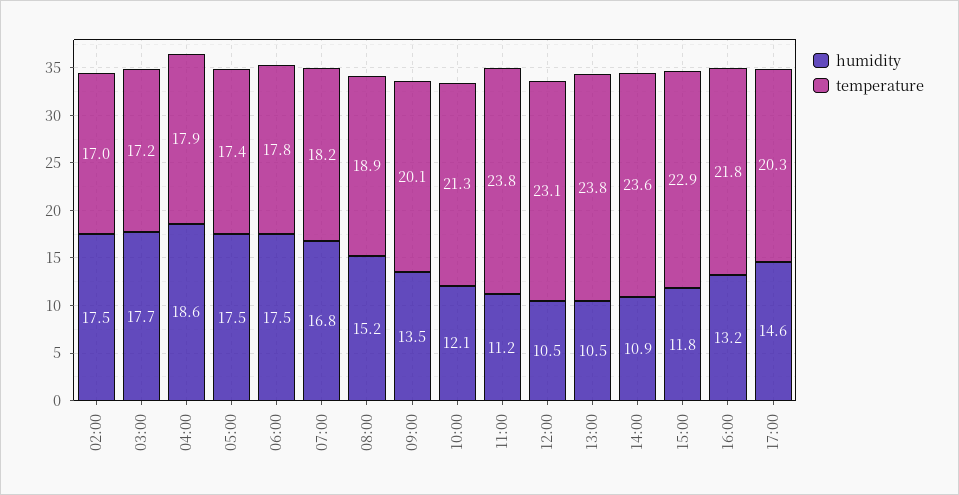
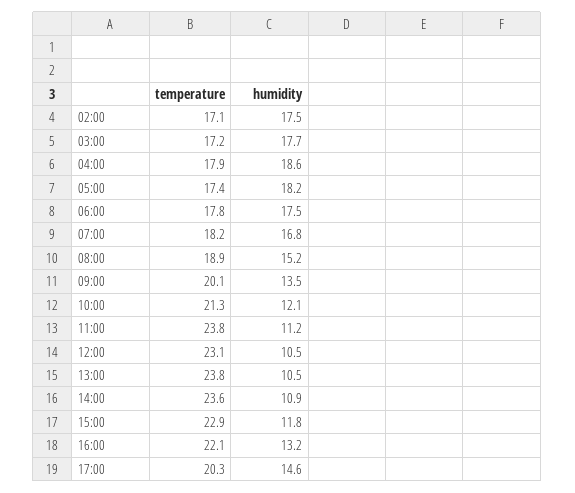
temperature, 02:00: 17 -> 17.1
humidity, 05:00: 17.5 -> 18.2
temperature, 16:00: 21.8 -> 22.1

